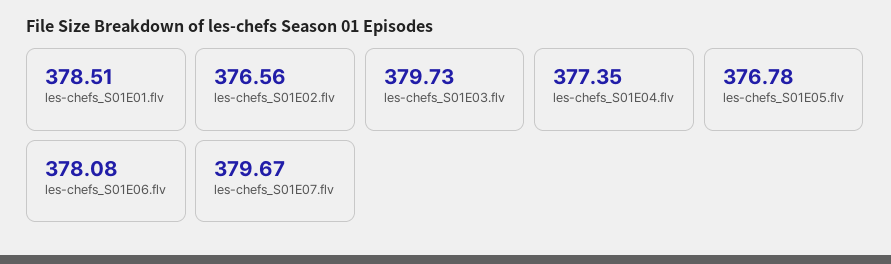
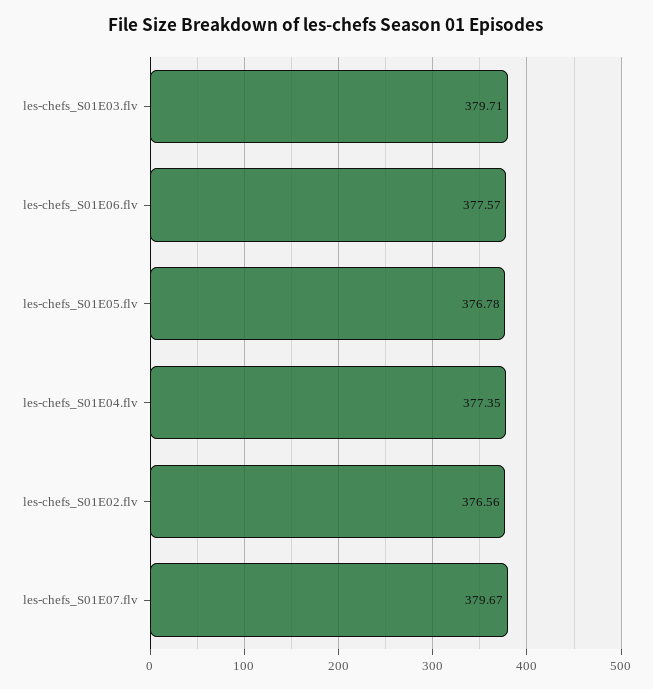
les-chefs_S01E01.flv: 378.51 -> none
les-chefs_S01E03.flv: 379.73 -> 379.71
les-chefs_S01E06.flv: 378.08 -> 377.57

